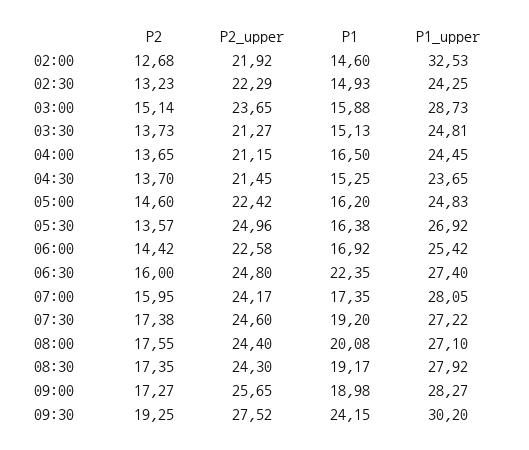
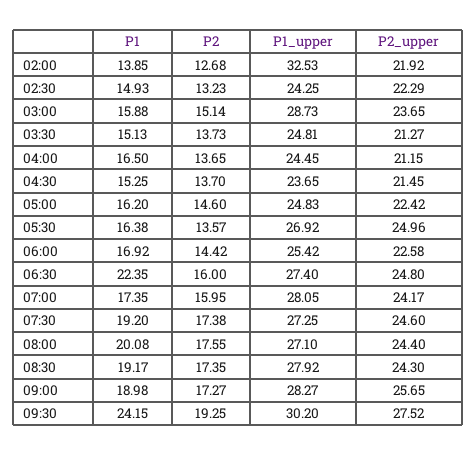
P1, 02:00: 14.6 -> 13.85
P1_upper, 07:30: 27.22 -> 27.25

